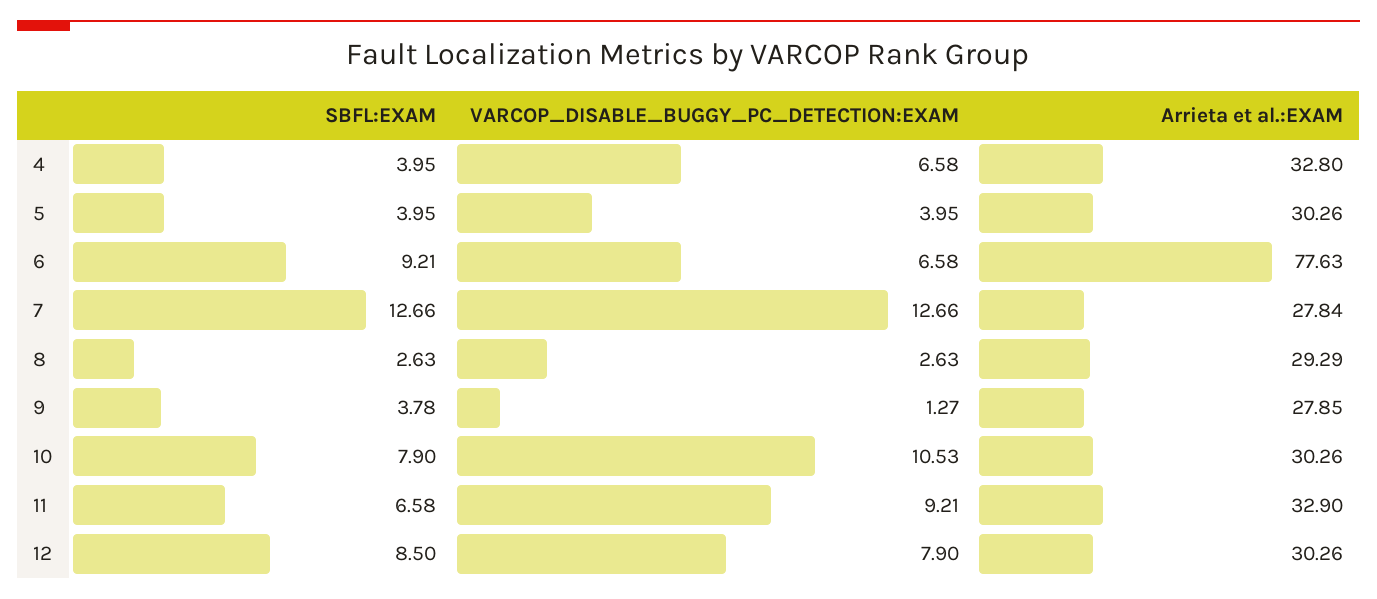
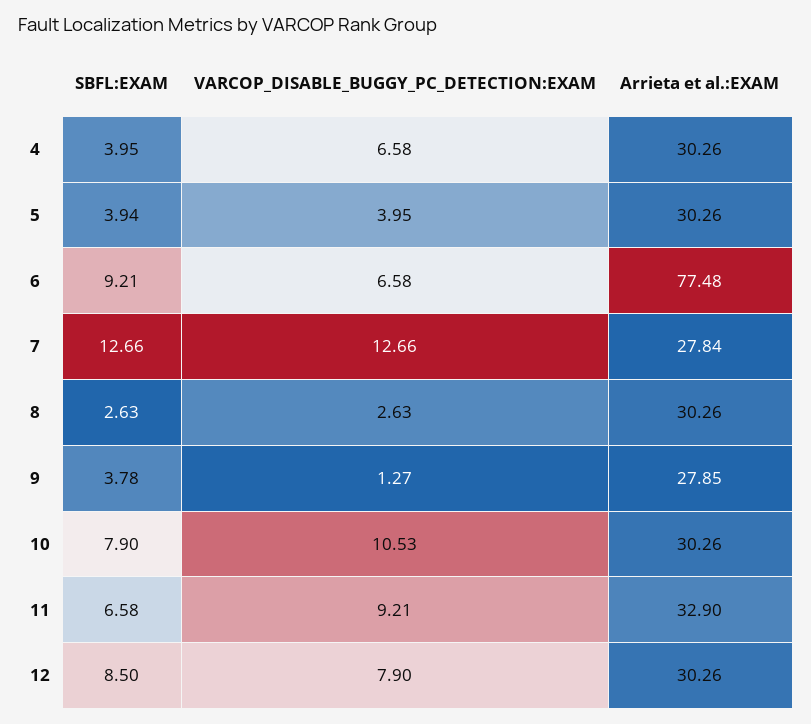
Arrieta et al.:EXAM, 4: 32.8 -> 30.26
SBFL:EXAM, 5: 3.95 -> 3.94
Arrieta et al.:EXAM, 6: 77.63 -> 77.48
Arrieta et al.:EXAM, 8: 29.29 -> 30.26

